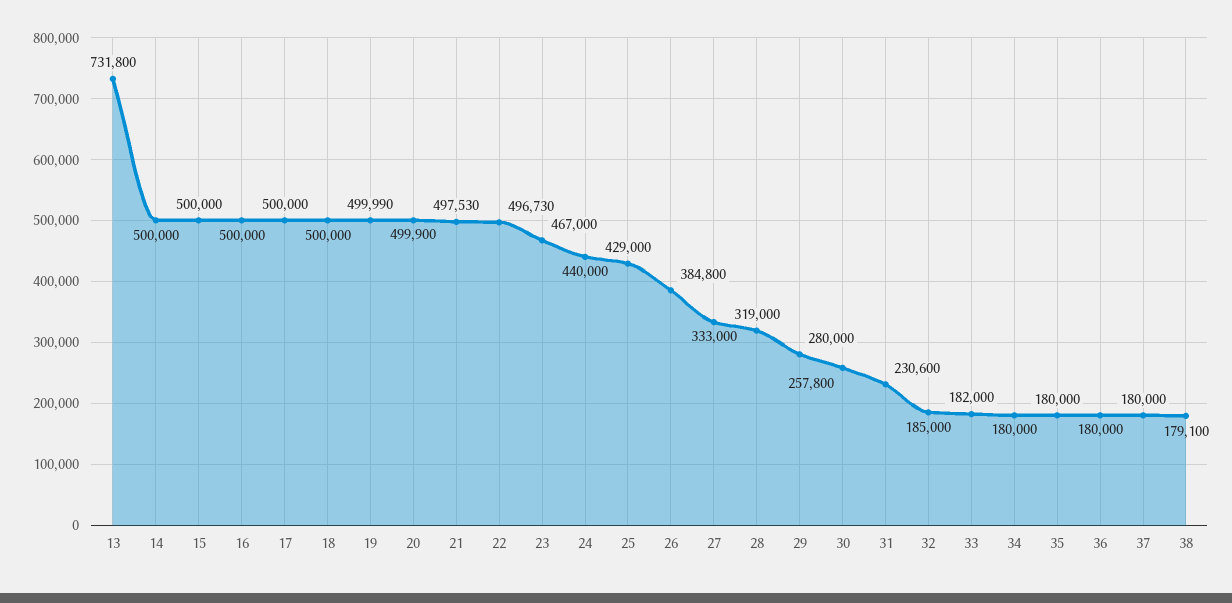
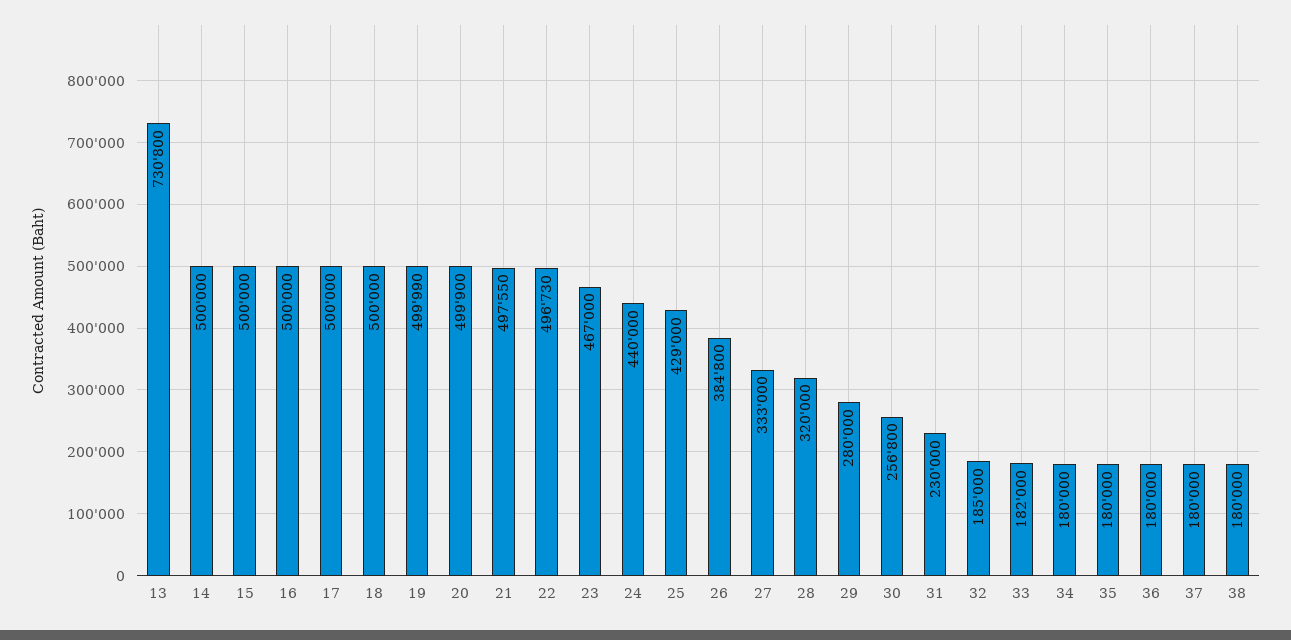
13: 731800 -> 730800
21: 497530 -> 497550
28: 319000 -> 320000
30: 257800 -> 256800
31: 230600 -> 230000
38: 179100 -> 180000

